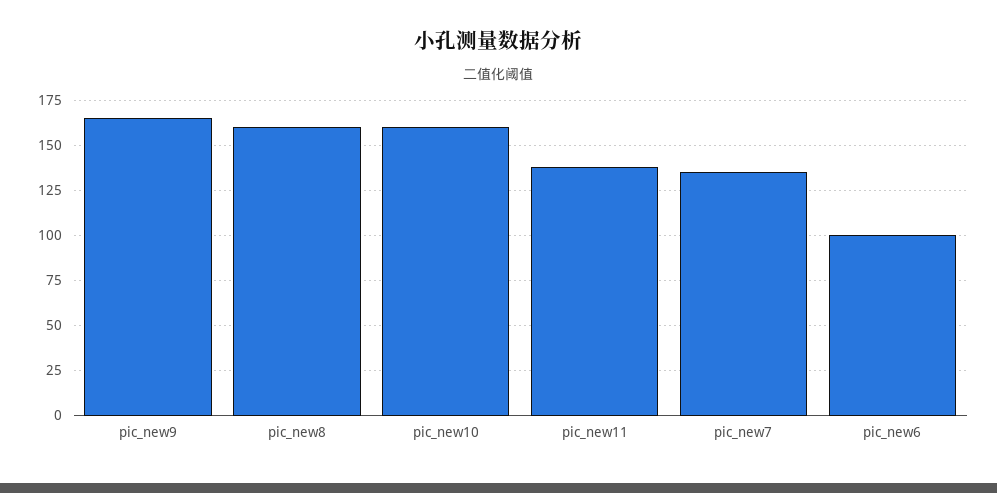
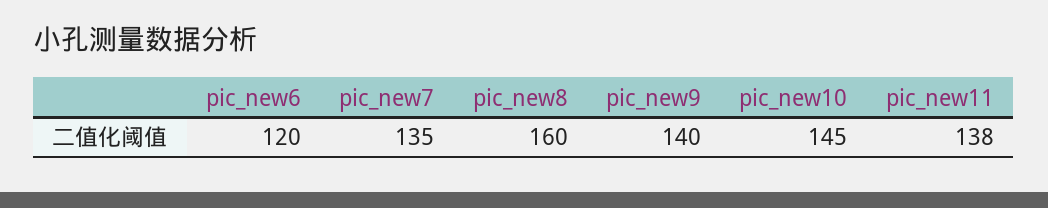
pic_new9: 165 -> 140
pic_new10: 160 -> 145
pic_new6: 100 -> 120

